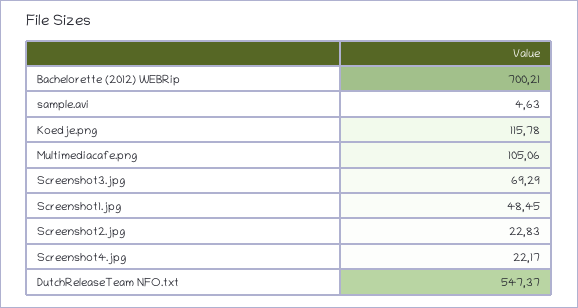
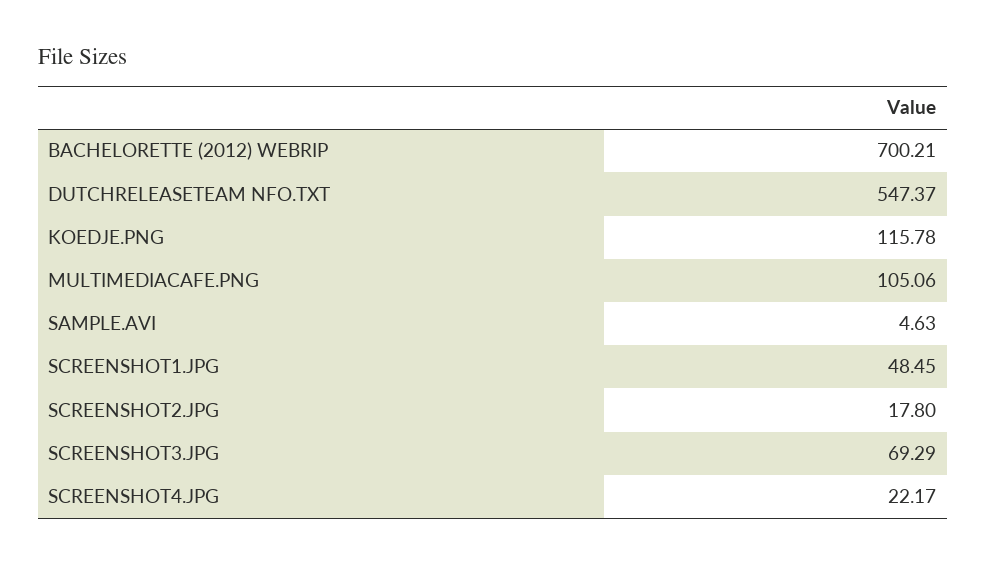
Screenshot2.jpg: 22.83 -> 17.8

